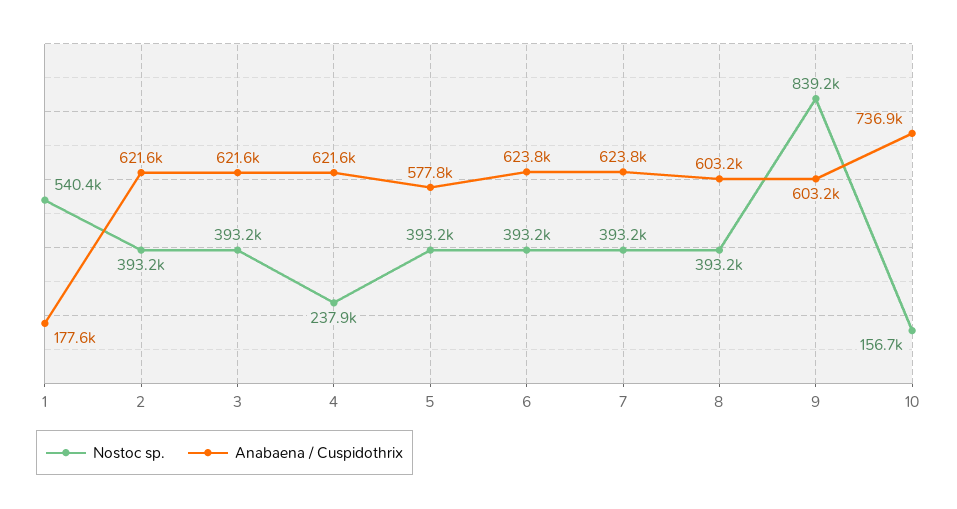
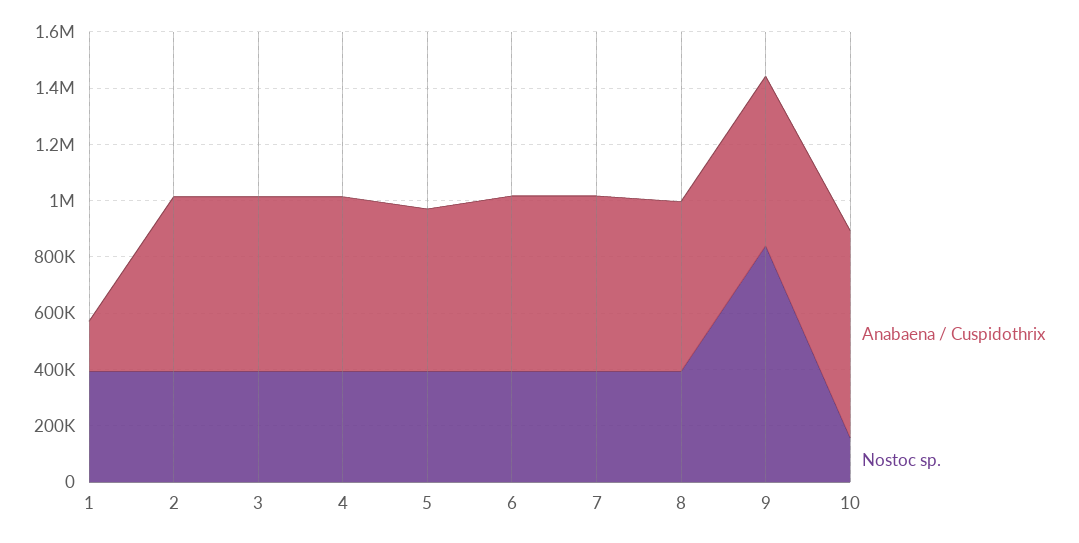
Nostoc sp., 1: 540400 -> 400000
Nostoc sp., 4: 237900 -> 400000

